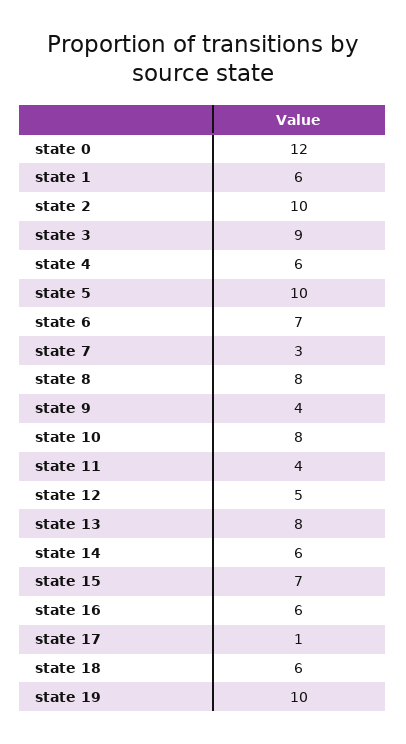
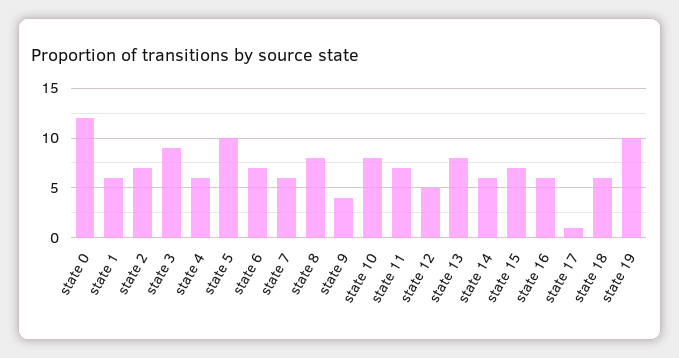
state 2: 10 -> 7
state 7: 3 -> 6
state 11: 4 -> 7

